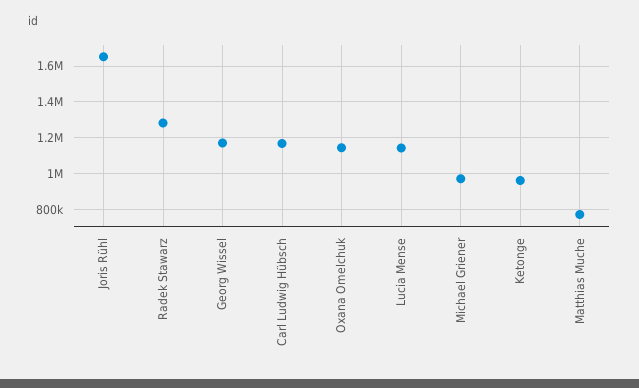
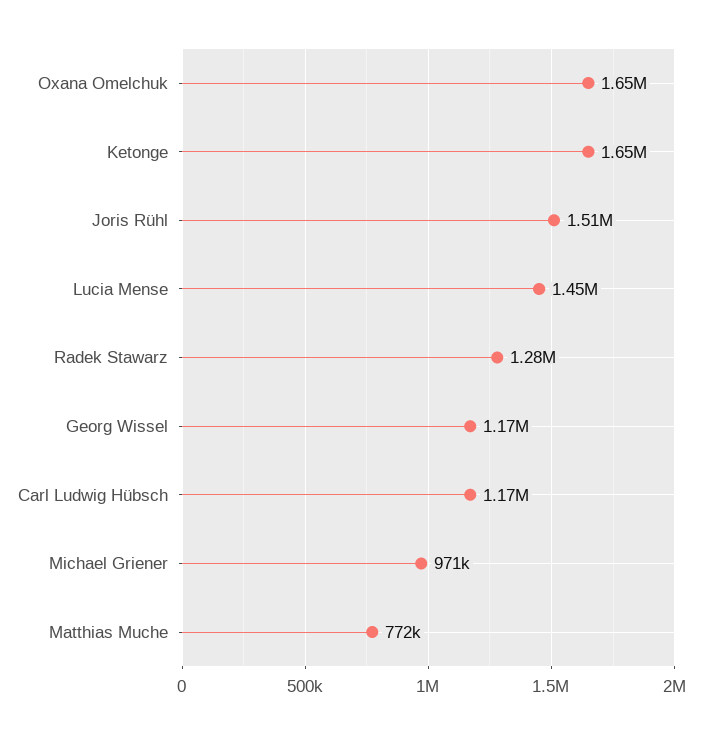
Joris Rühl: 1650000 -> 1510000
Oxana Omelchuk: 1150000 -> 1650000
Lucia Mense: 1150000 -> 1450000
Ketonge: 950000 -> 1650000

